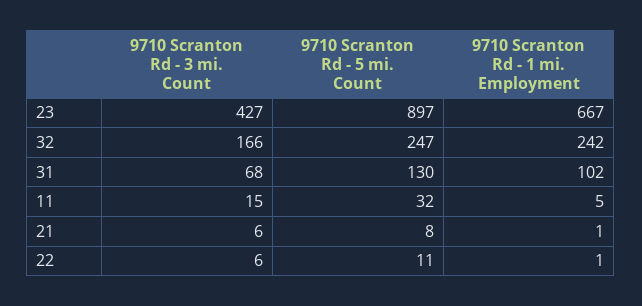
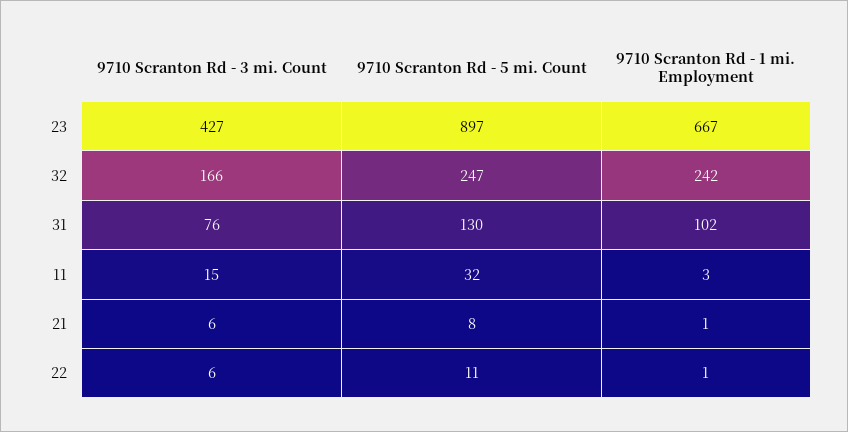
9710 Scranton Rd - 3 mi. Count, 31: 68 -> 76
9710 Scranton Rd - 1 mi. Employment, 11: 5 -> 3

